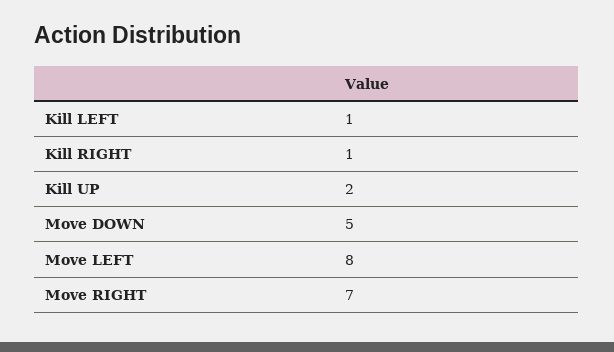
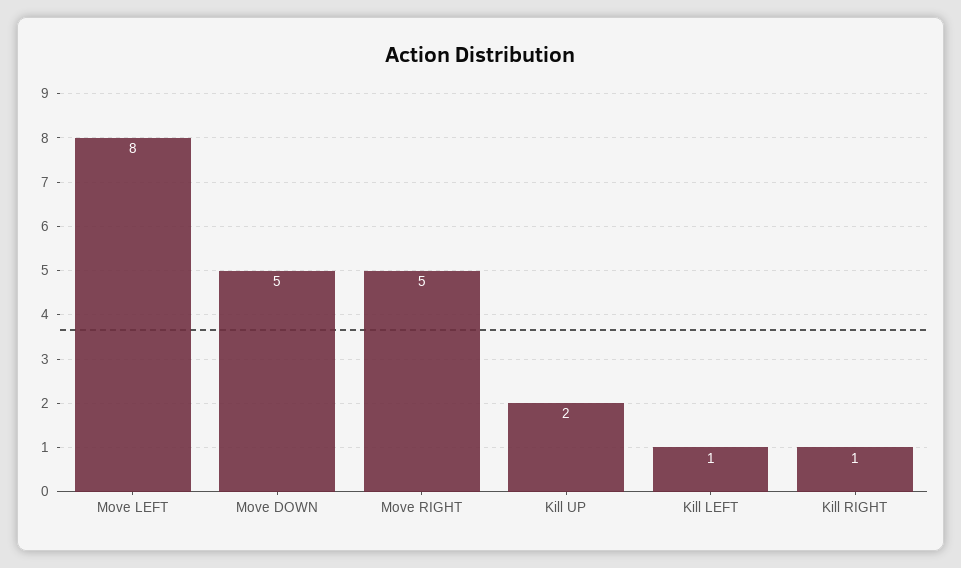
Move RIGHT: 7 -> 5

